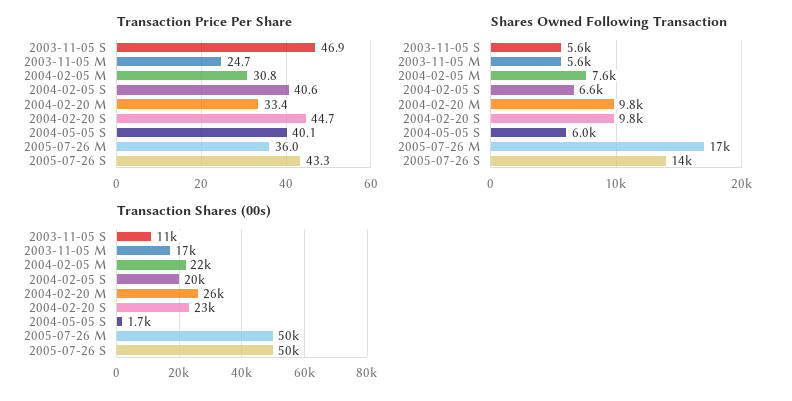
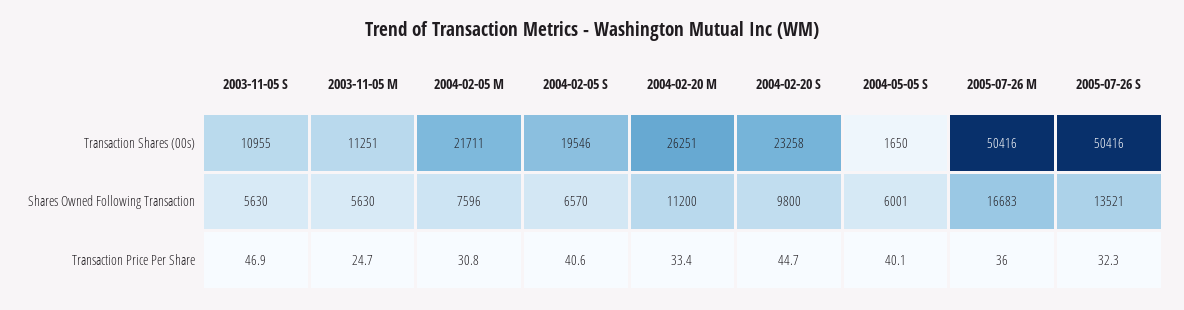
Transaction Price Per Share, 2005-07-26 S: 43.3 -> 32.3
Shares Owned Following Transaction, 2004-02-20 M: 9800 -> 11200
Transaction Shares (00s), 2003-11-05 M: 17000 -> 11251

